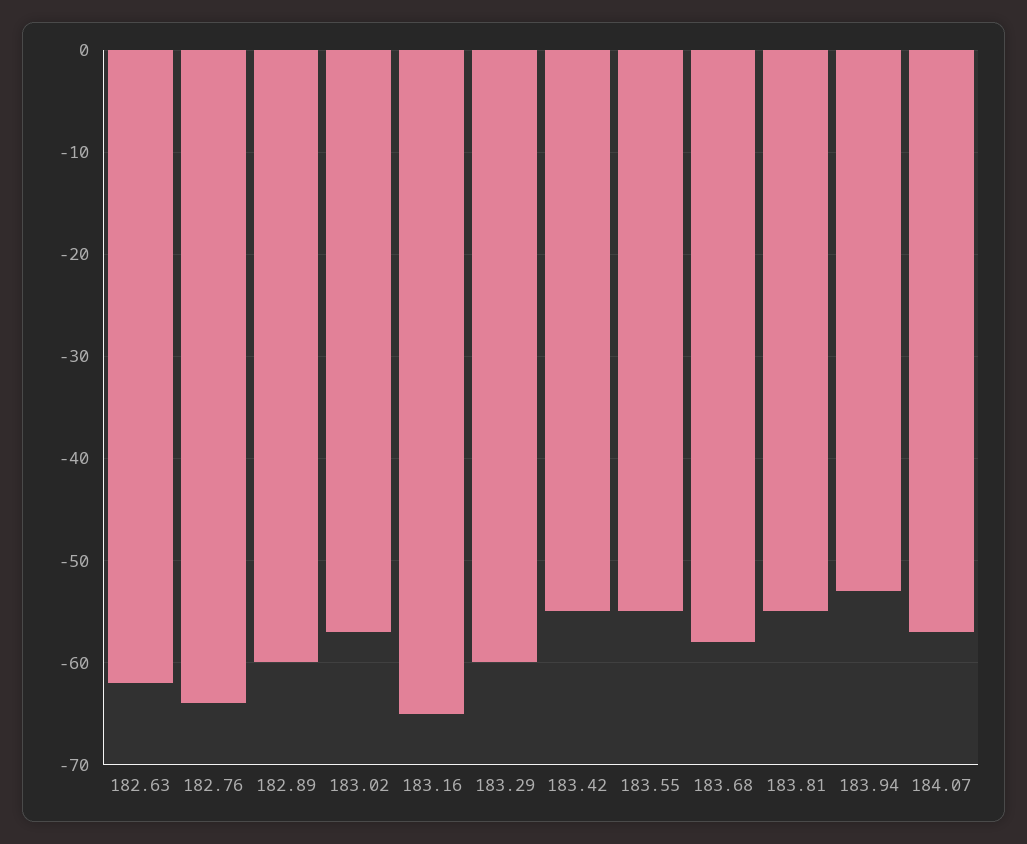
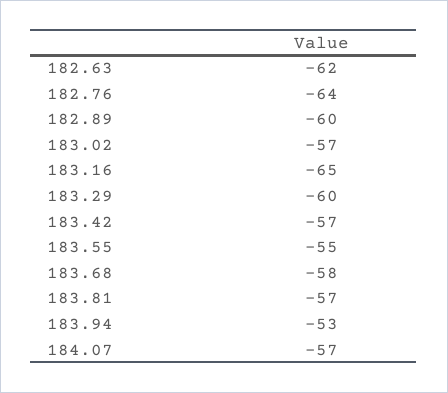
183.42: -55 -> -57
183.81: -55 -> -57

